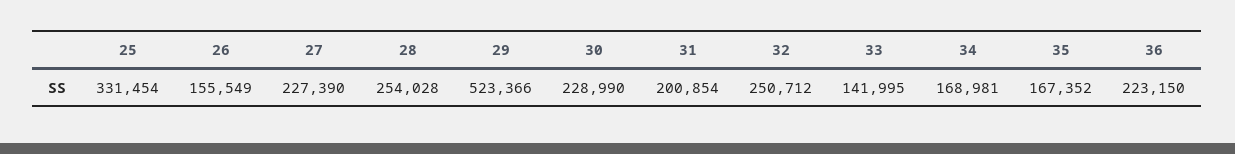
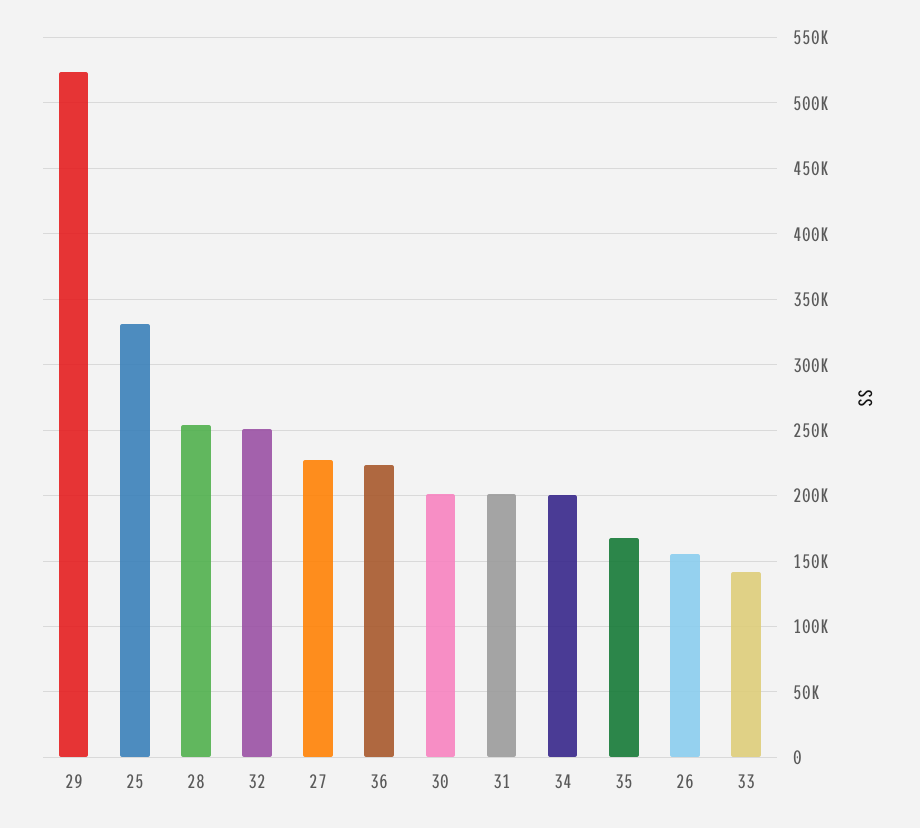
30: 228990 -> 200000
34: 168981 -> 200000

